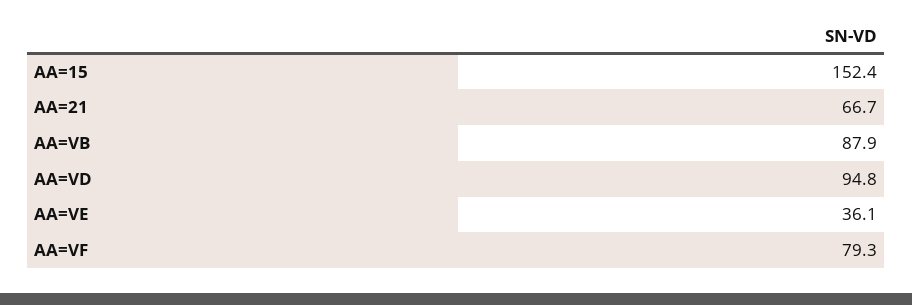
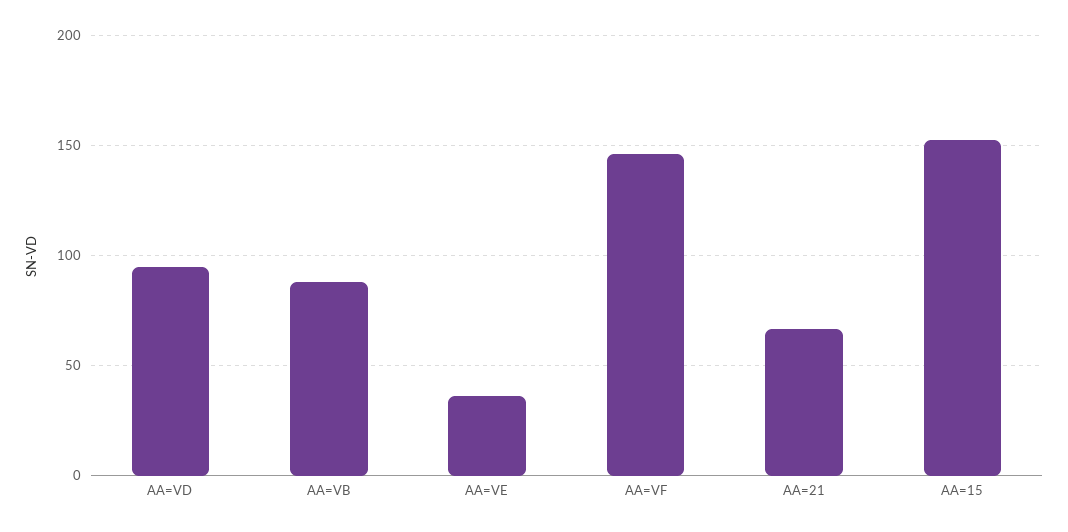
AA=VF: 79.3 -> 145

